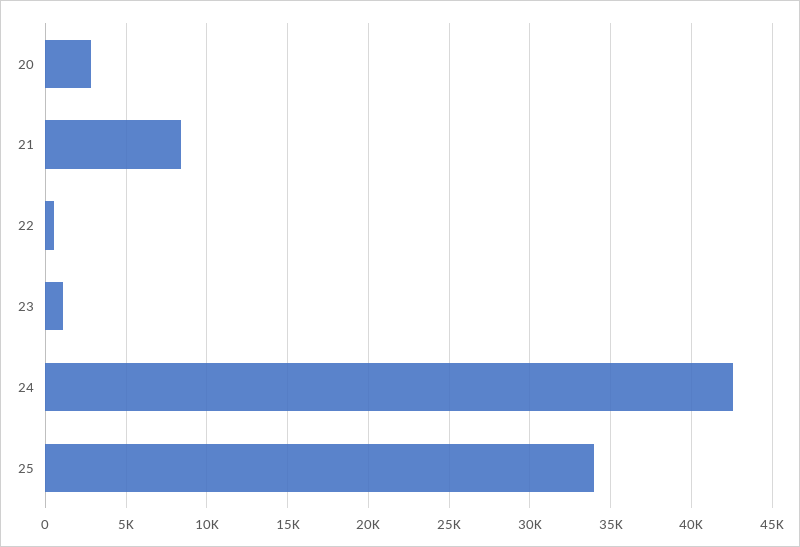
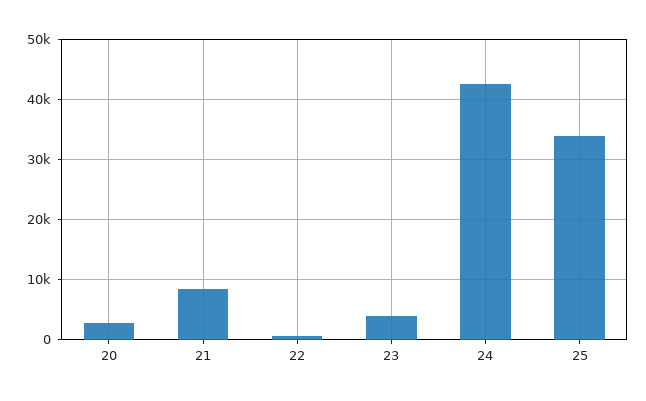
23: 1000 -> 4000

